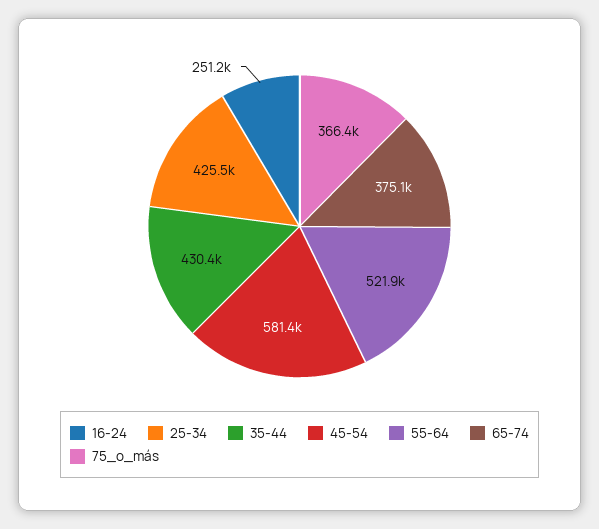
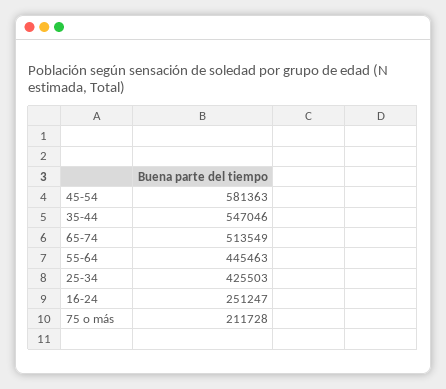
35-44: 430400 -> 547046
55-64: 521900 -> 445463
65-74: 375100 -> 513549
75_o_más: 366400 -> 211728

